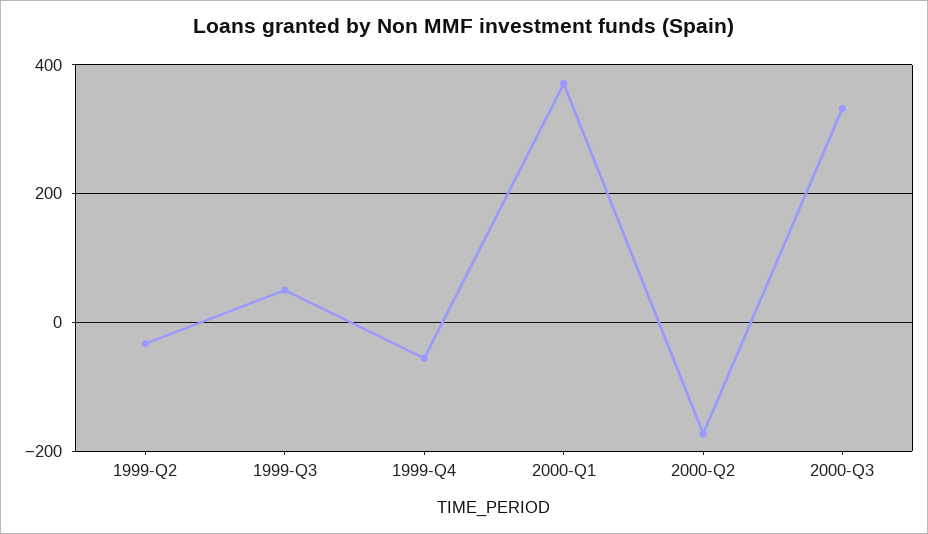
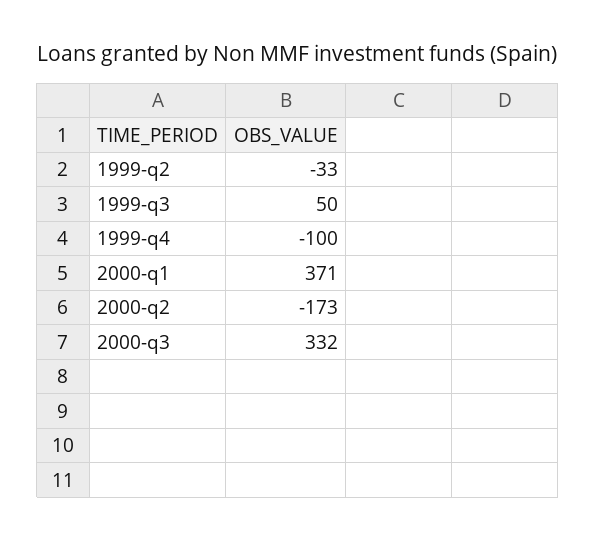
1999-Q4: -60 -> -100

